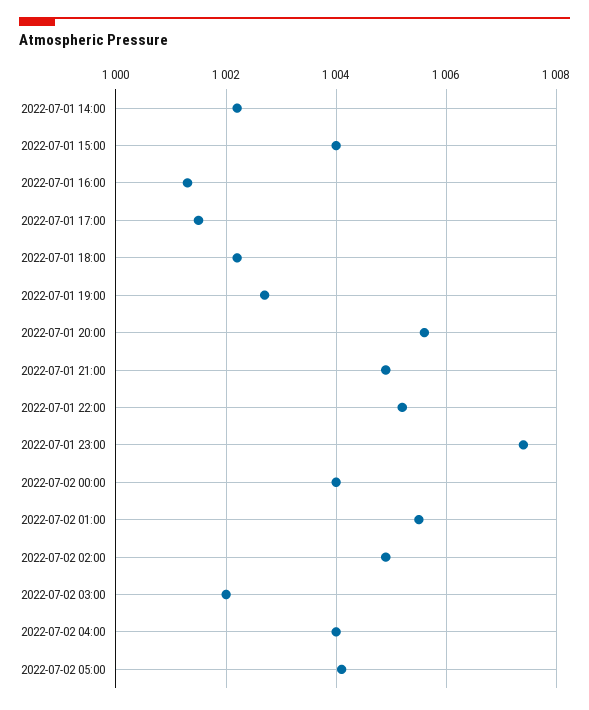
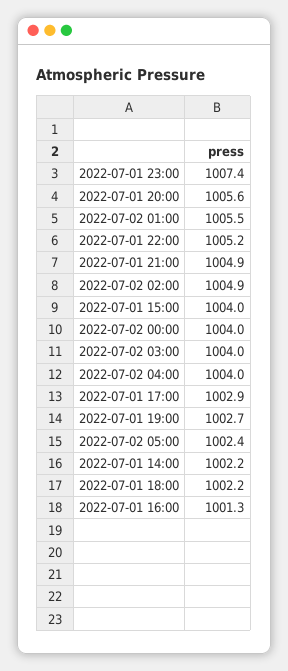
2022-07-01 17:00: 1001.5 -> 1002.9
2022-07-02 03:00: 1002 -> 1004
2022-07-02 05:00: 1004 -> 1002.4

